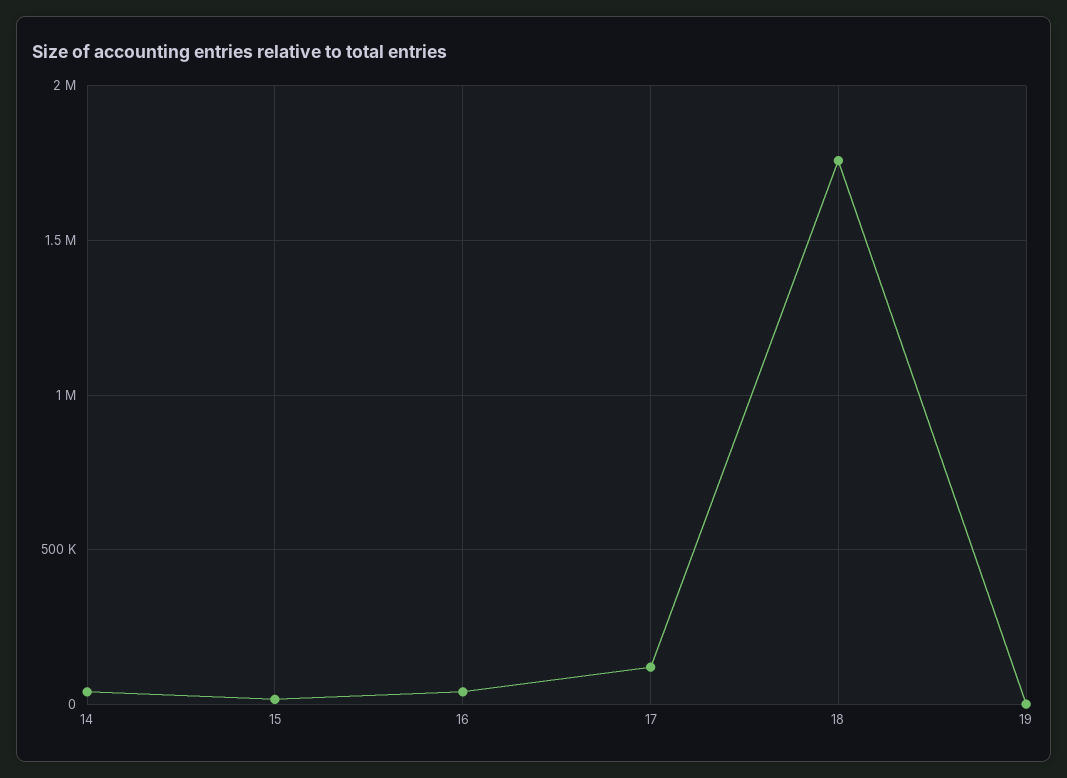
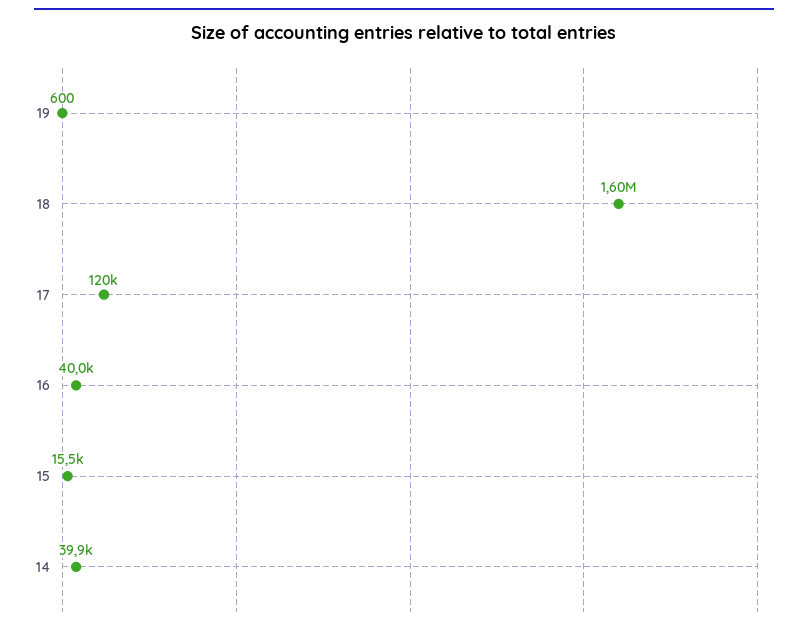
18: 1750000 -> 1600000

